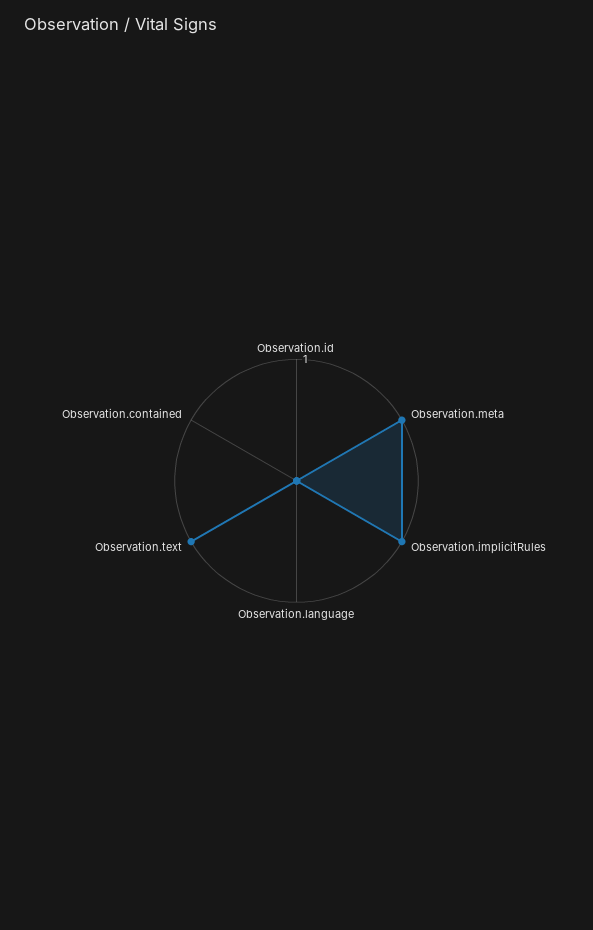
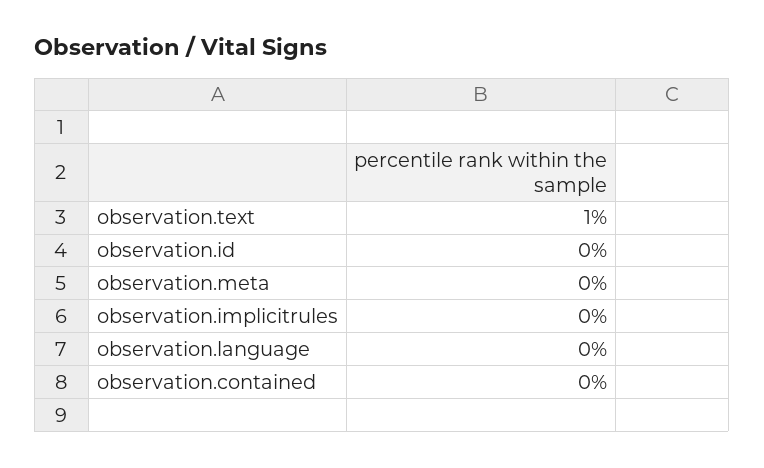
Observation.meta: 1 -> 0
Observation.implicitRules: 1 -> 0

